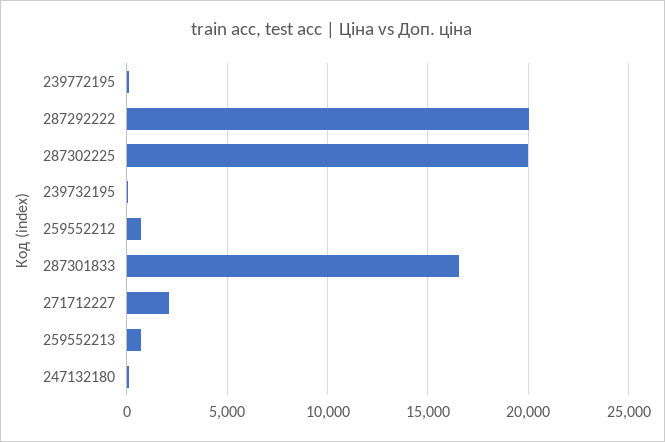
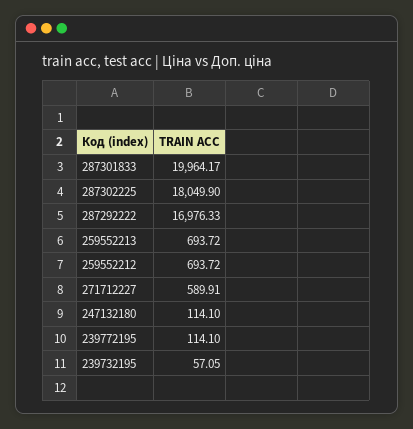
287292222: 20000 -> 16976.33
287302225: 20000 -> 18049.9
287301833: 16500 -> 19964.17
271712227: 2000 -> 589.91

